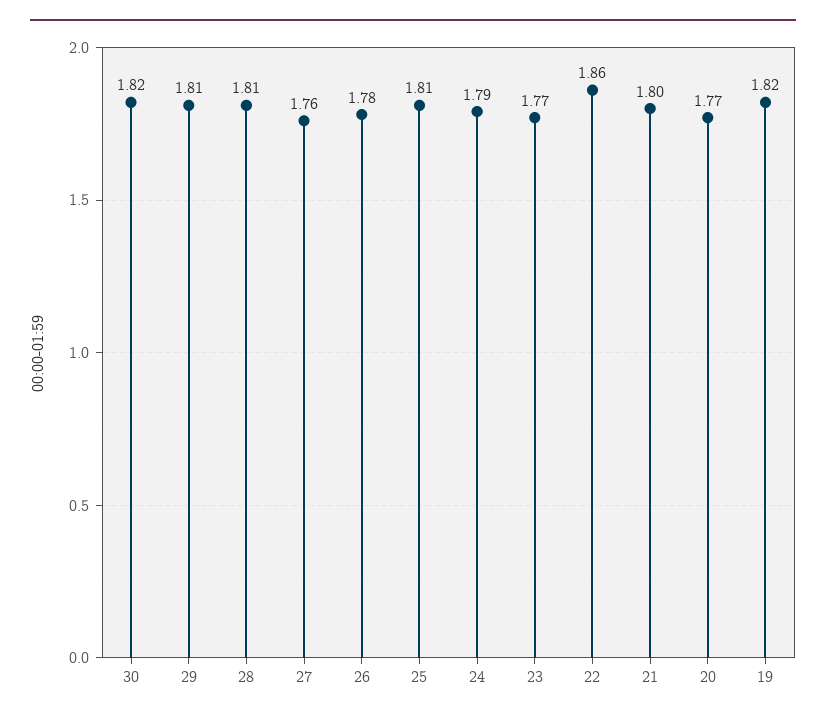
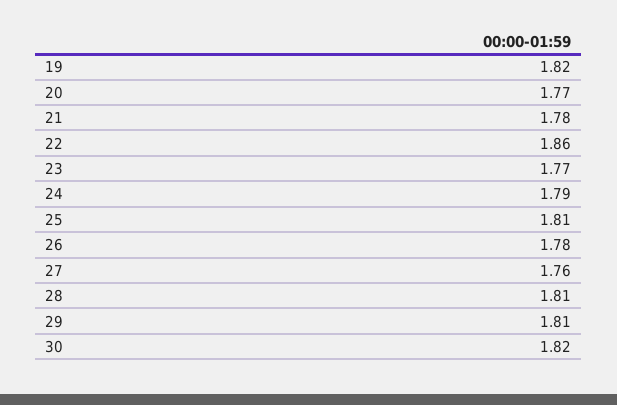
21: 1.8 -> 1.78

